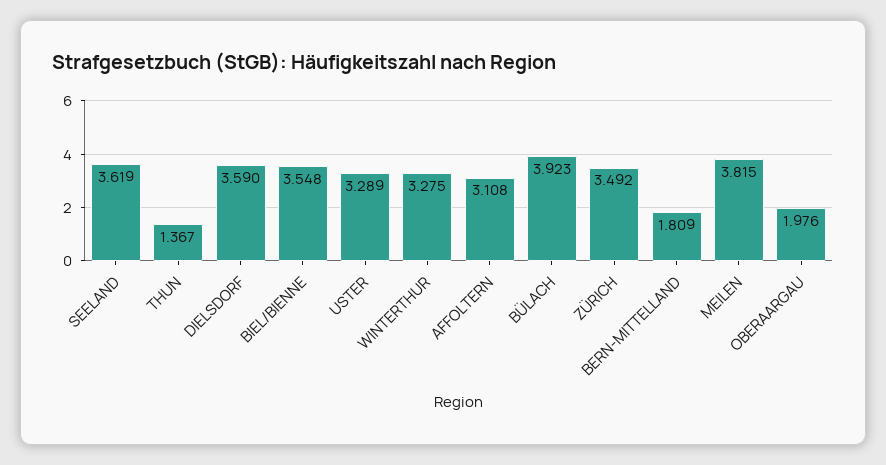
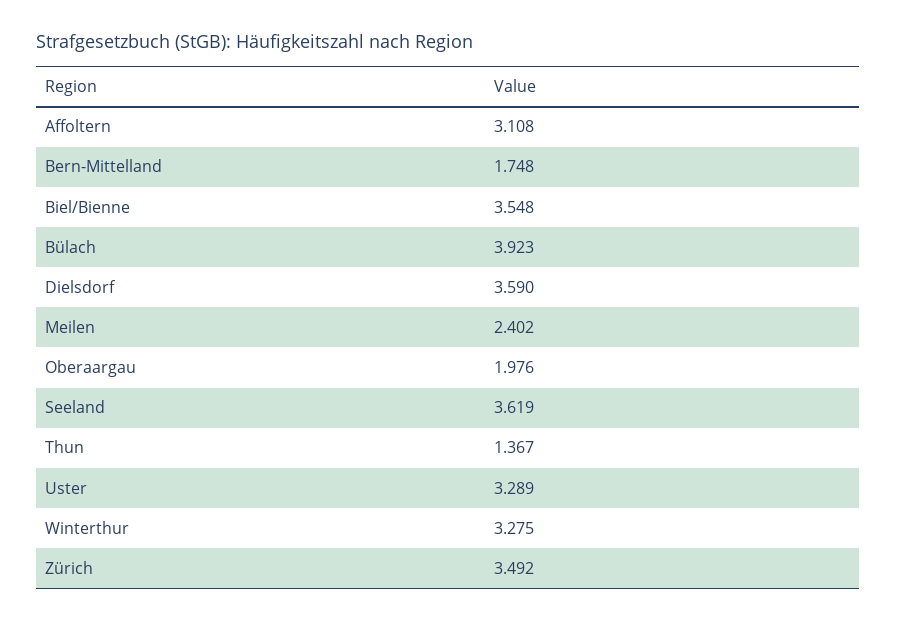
BERN-MITTELLAND: 1.809 -> 1.748
MEILEN: 3.815 -> 2.402

